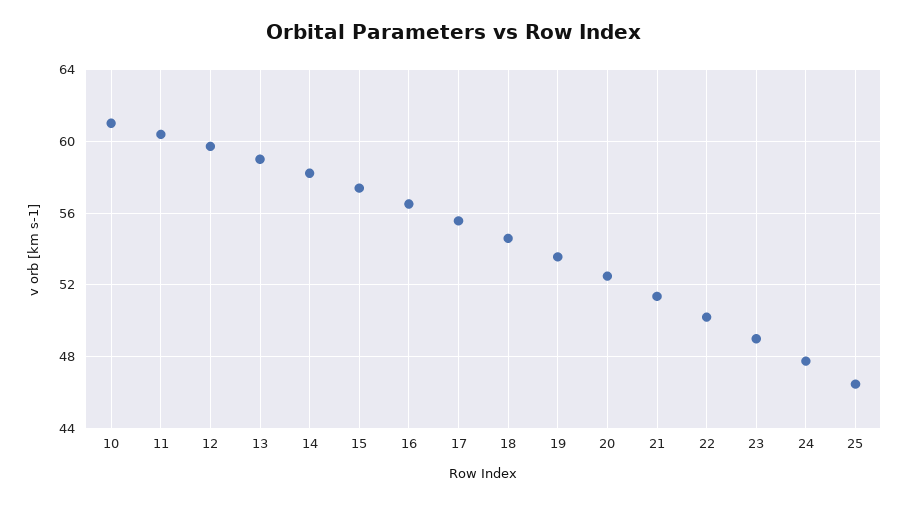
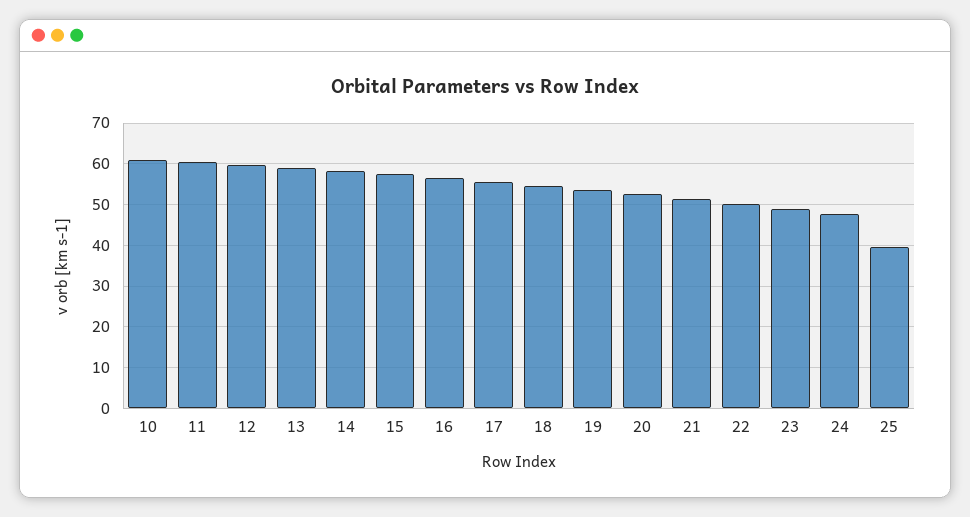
25: 46.5 -> 40

